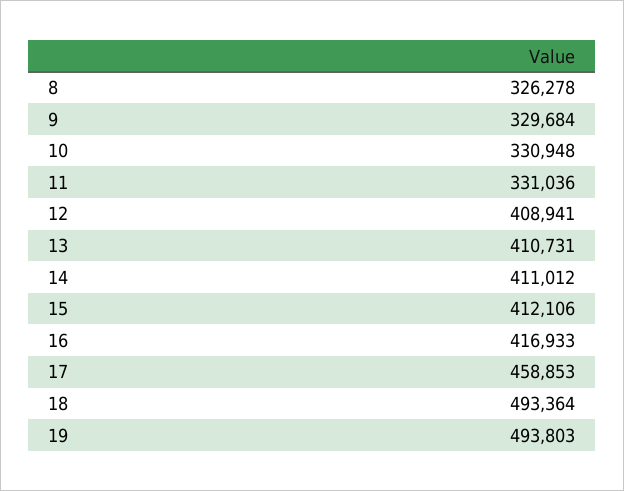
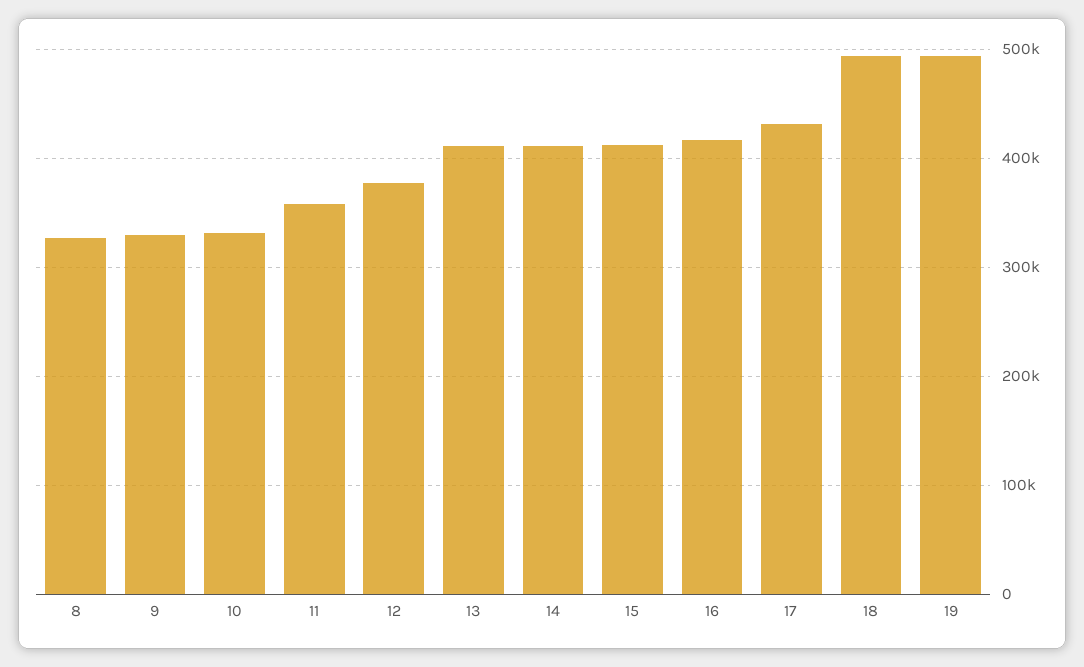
11: 331036 -> 360000
12: 408941 -> 380000
17: 458853 -> 430000

